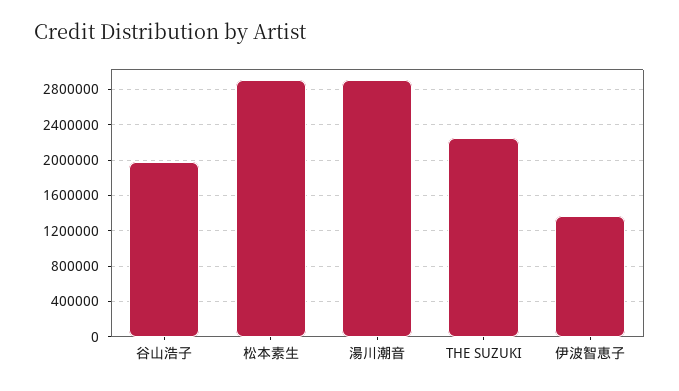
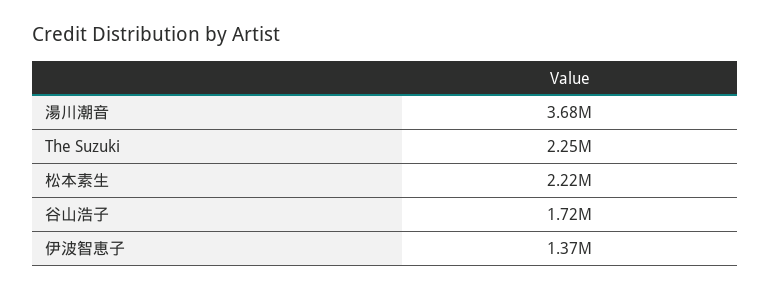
谷山浩子: 2000000 -> 1720000
松本素生: 2900000 -> 2220000
湯川潮音: 2900000 -> 3680000

